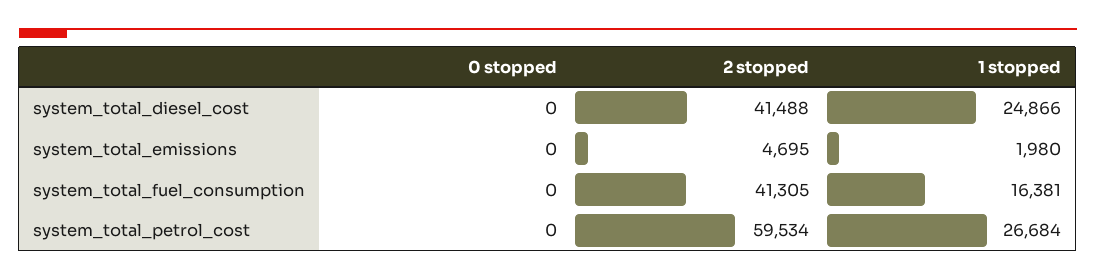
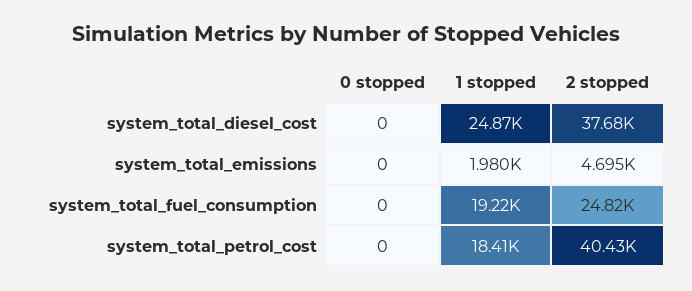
2 stopped, system_total_diesel_cost: 41488 -> 37680
2 stopped, system_total_fuel_consumption: 41305 -> 24820
1 stopped, system_total_fuel_consumption: 16381 -> 19220
2 stopped, system_total_petrol_cost: 59534 -> 40430
1 stopped, system_total_petrol_cost: 26684 -> 18410

